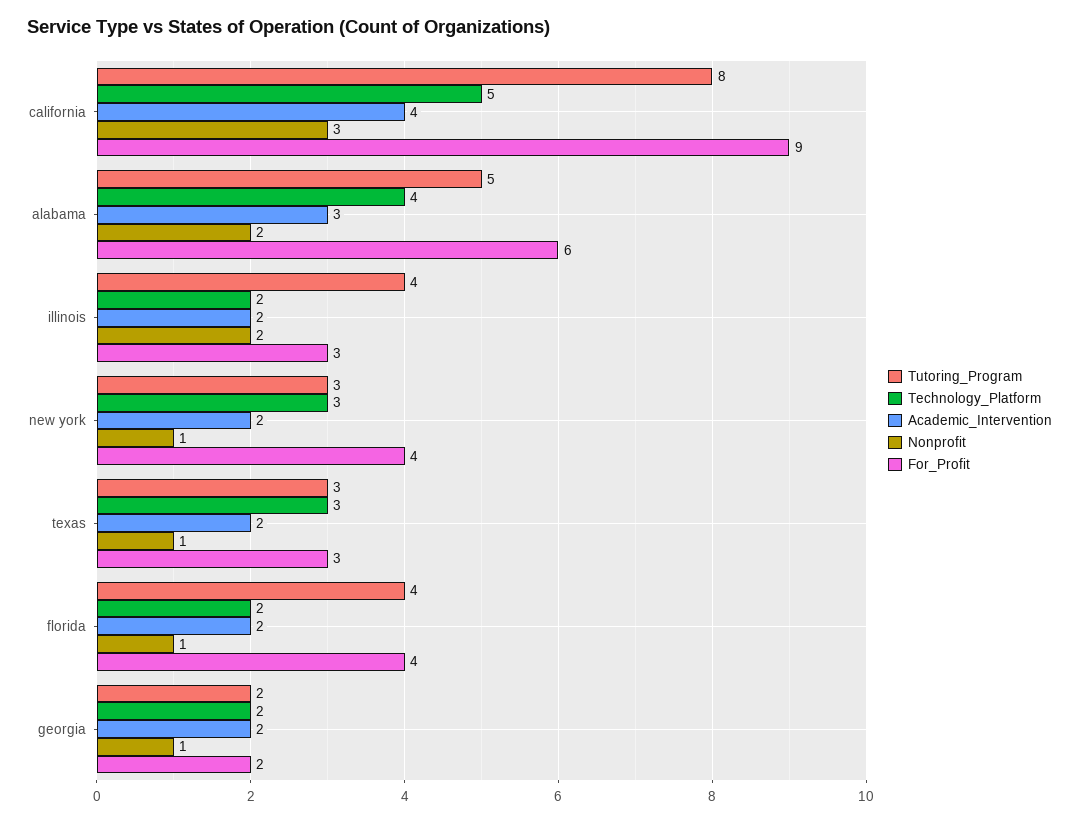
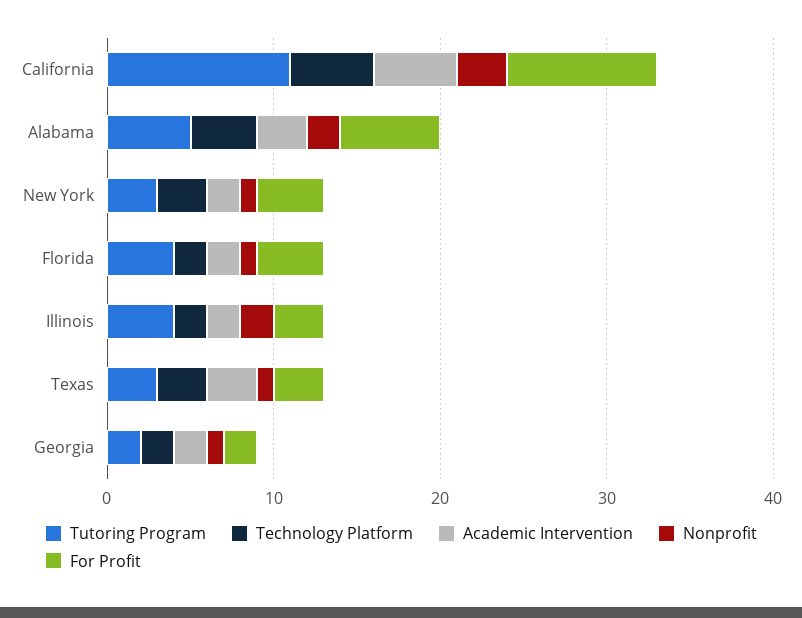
Tutoring_Program, california: 8 -> 11
Academic_Intervention, california: 4 -> 5
Academic_Intervention, texas: 2 -> 3

